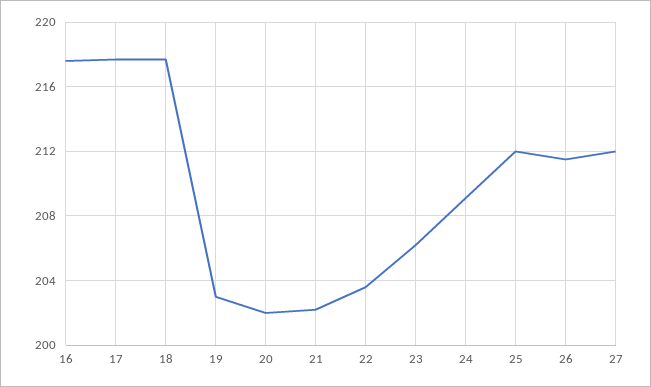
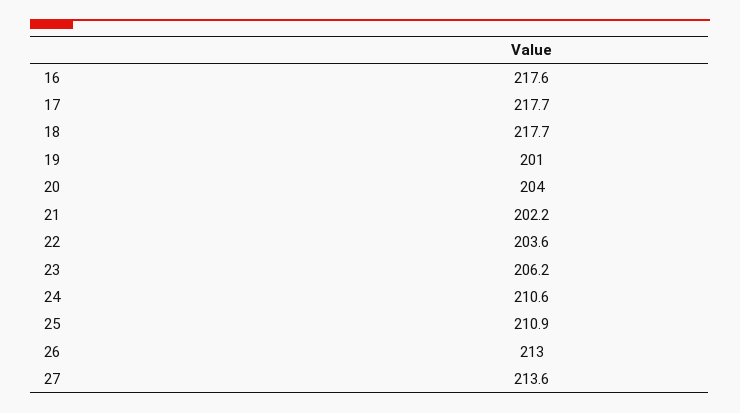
19: 203 -> 201
20: 202 -> 204
24: 209 -> 210.6
25: 212 -> 210.9
26: 211.5 -> 213
27: 212 -> 213.6

